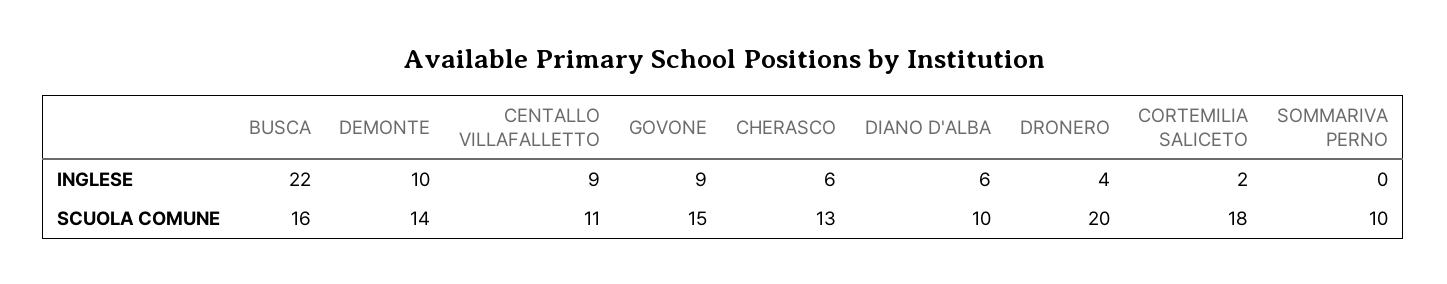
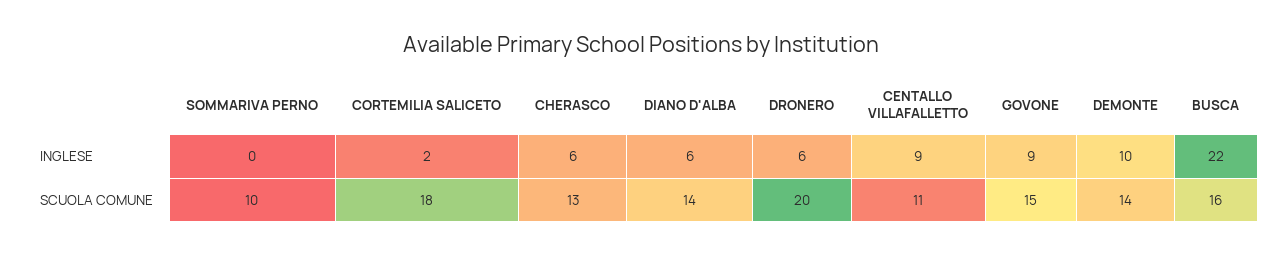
DRONERO, INGLESE: 4 -> 6
DIANO D'ALBA, SCUOLA COMUNE: 10 -> 14

